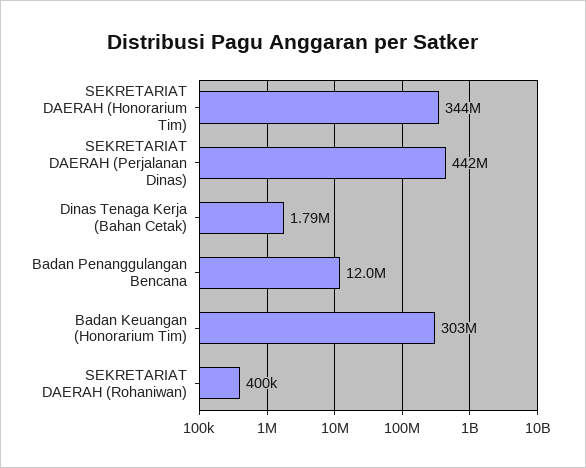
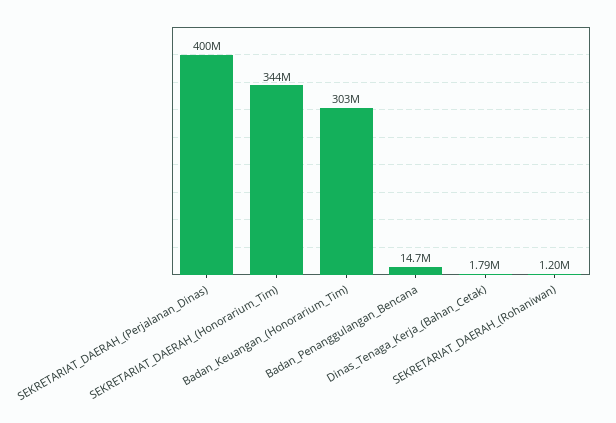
SEKRETARIAT DAERAH (Perjalanan Dinas): 442000000 -> 400000000
Badan Penanggulangan Bencana: 12000000 -> 14700000
SEKRETARIAT DAERAH (Rohaniwan): 400000 -> 1200000

